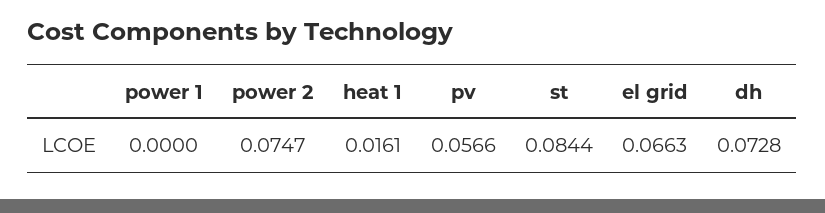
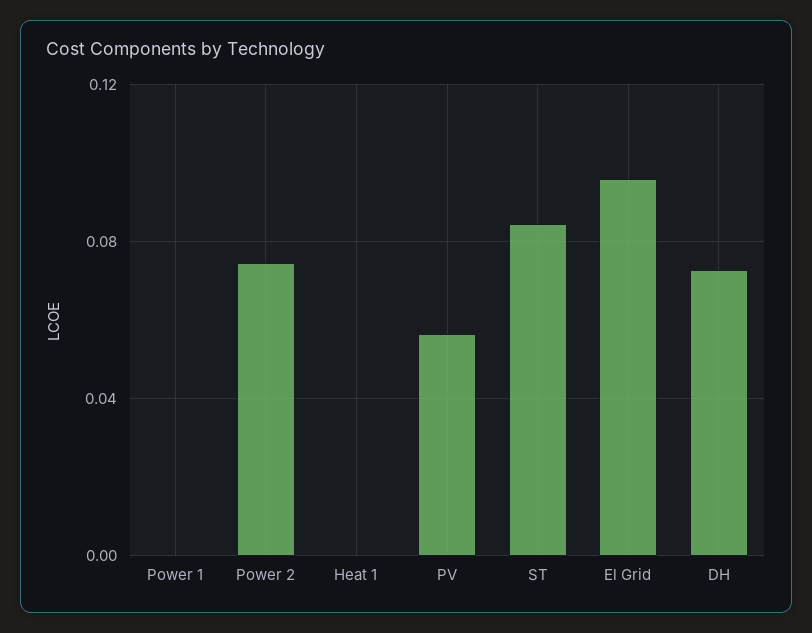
heat 1: 0.0161 -> 0
el grid: 0.0663 -> 0.095

